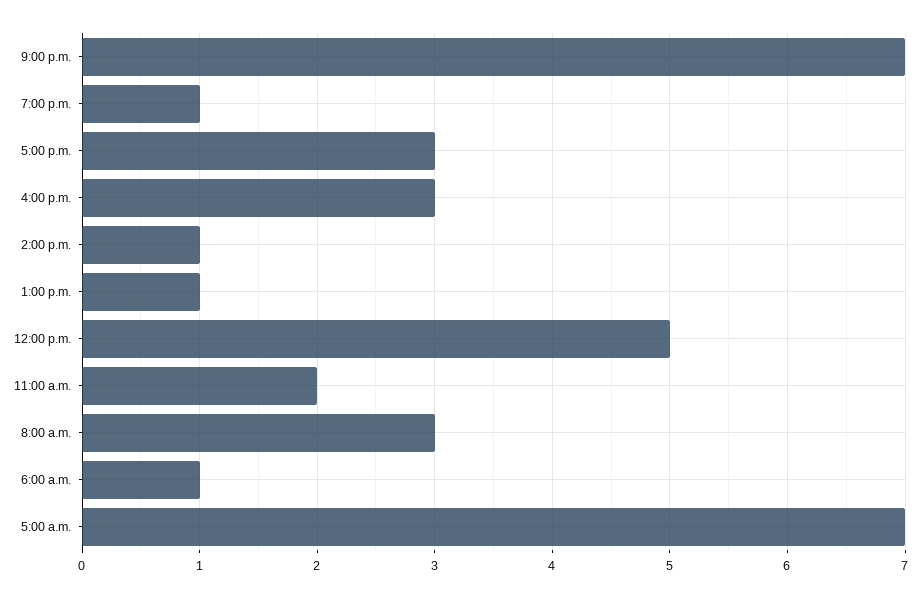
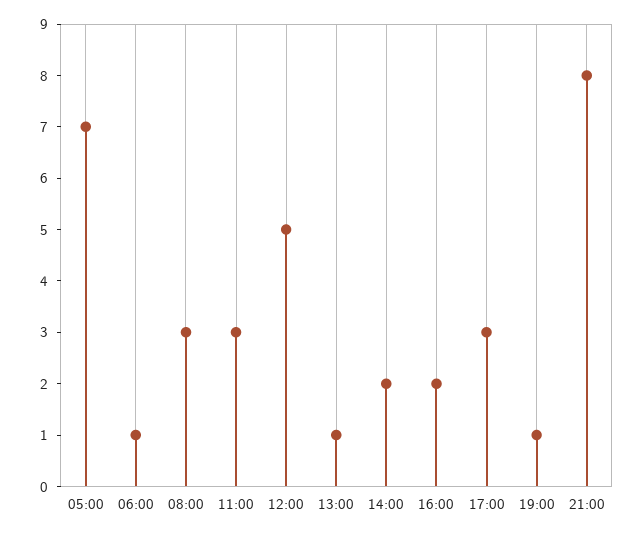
9:00 p.m.: 7 -> 8
4:00 p.m.: 3 -> 2
2:00 p.m.: 1 -> 2
11:00 a.m.: 2 -> 3

